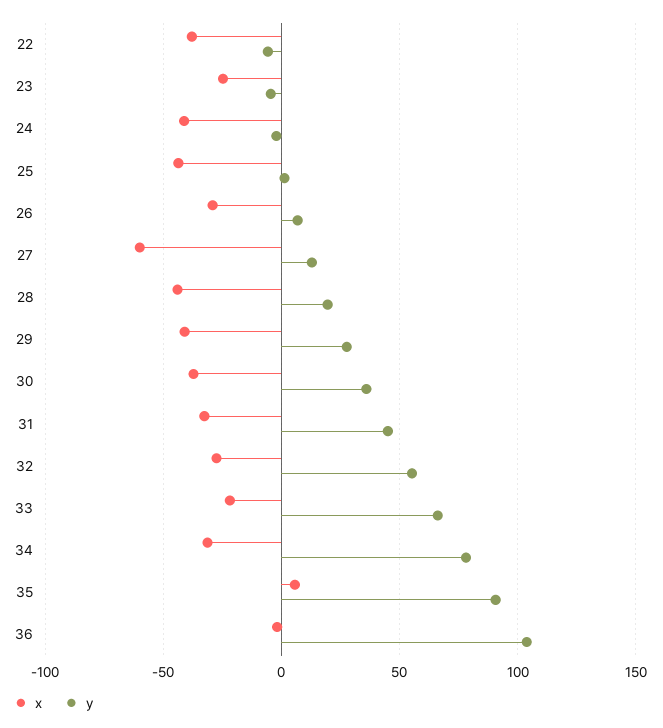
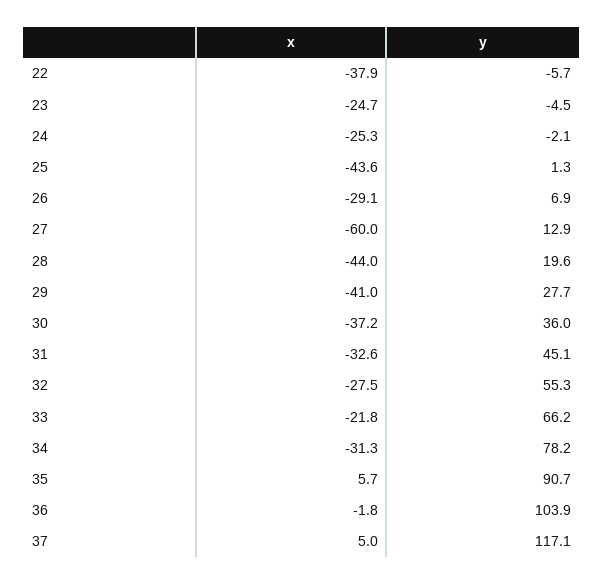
x, 24: -40 -> -25.3
x, 37: none -> 5
y, 37: none -> 117.1

